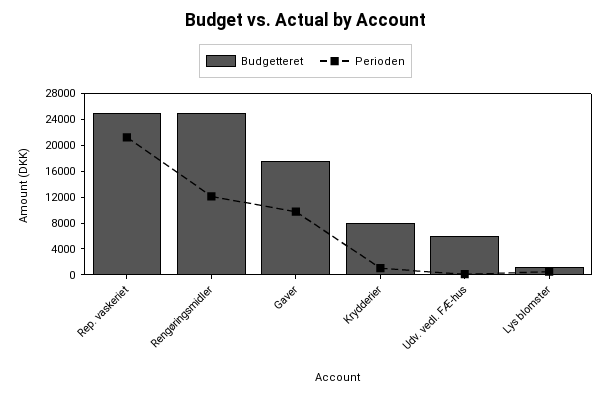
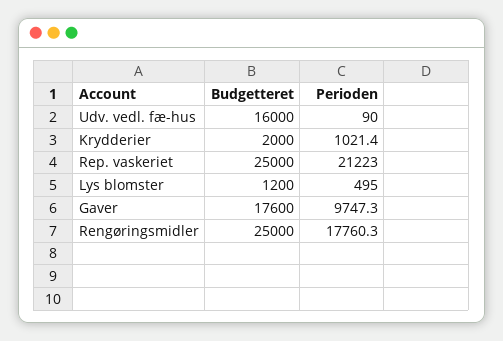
Perioden, Rengøringsmidler: 12000 -> 17760.3
Budgetteret, Krydderier: 8000 -> 2000
Budgetteret, Udv. vedl. FÆ-hus: 6000 -> 16000

